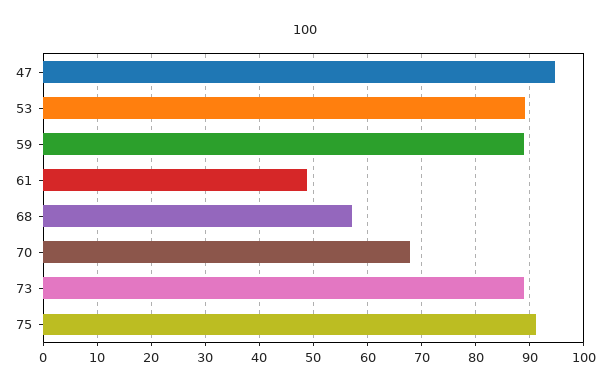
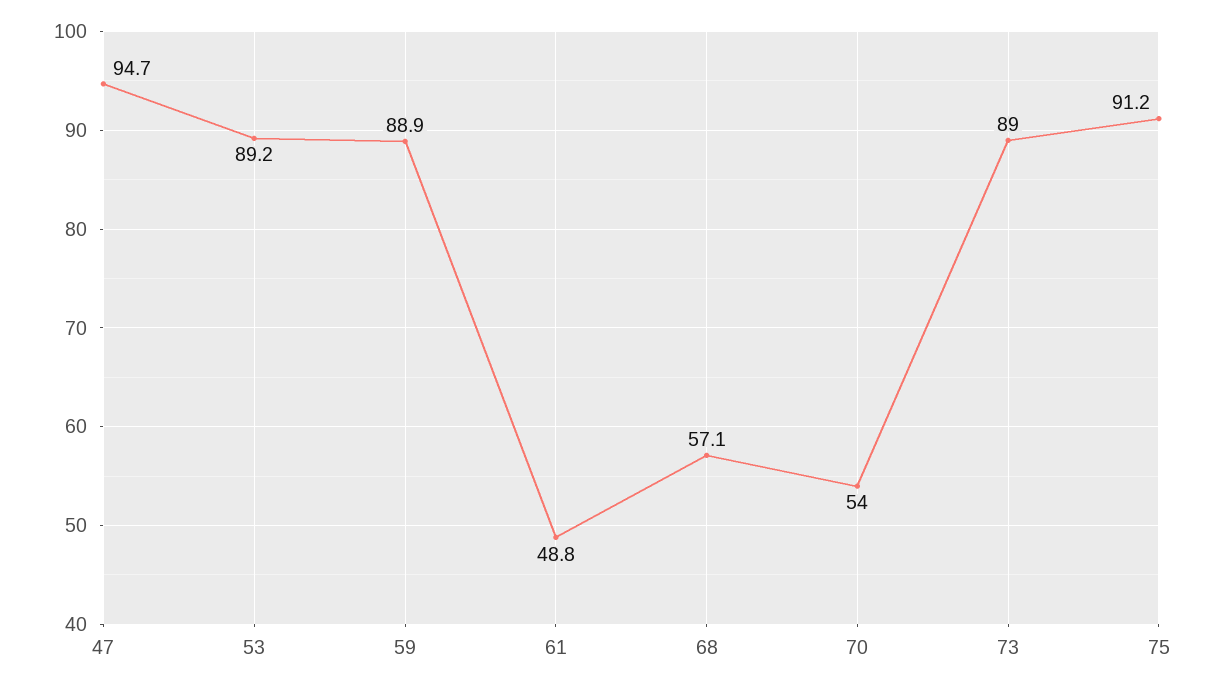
70: 68 -> 54

